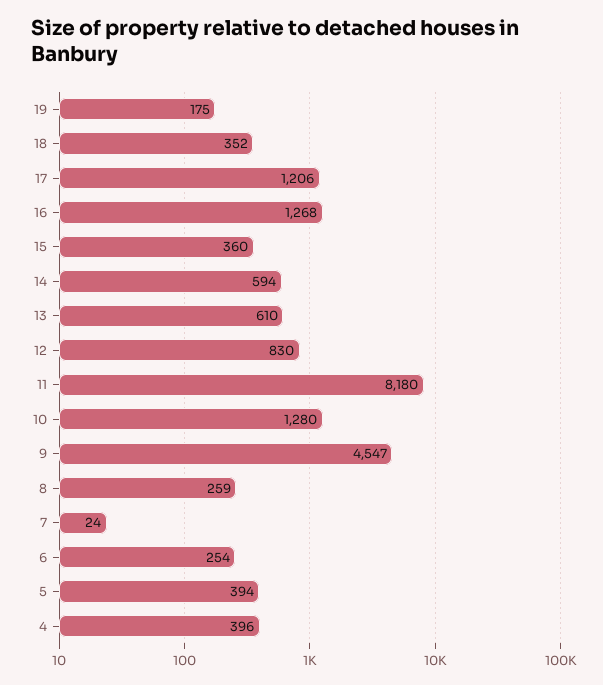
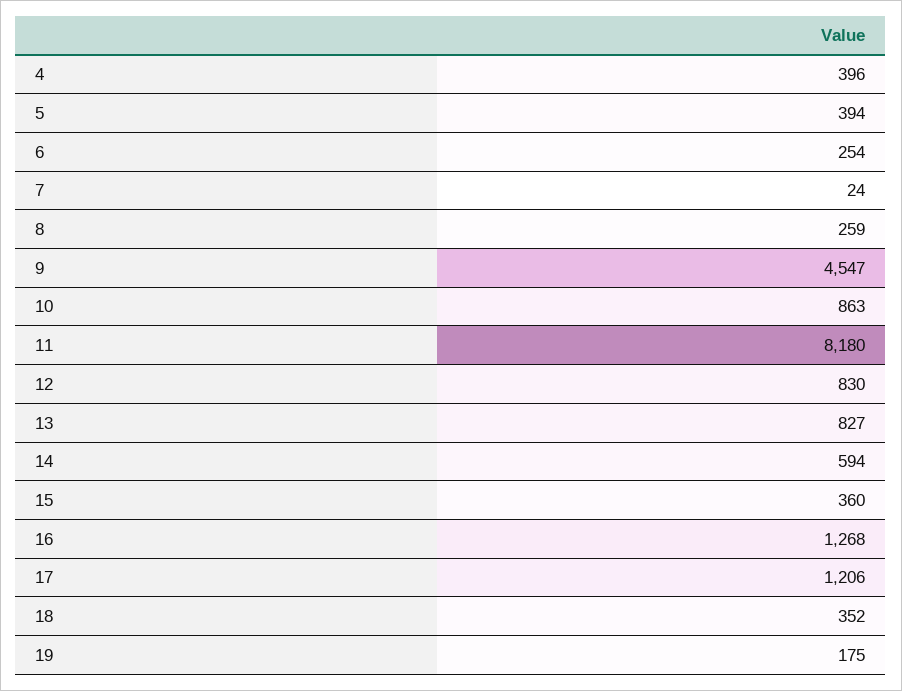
13: 610 -> 827
10: 1280 -> 863

